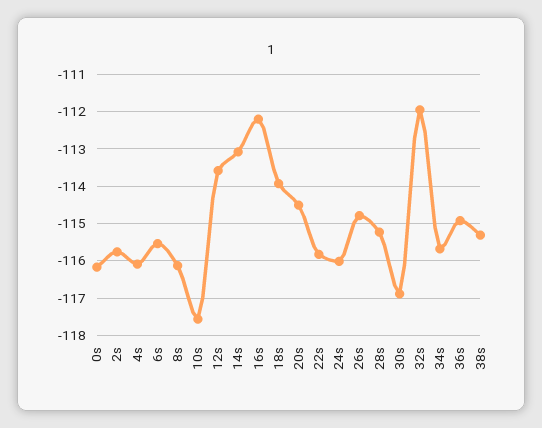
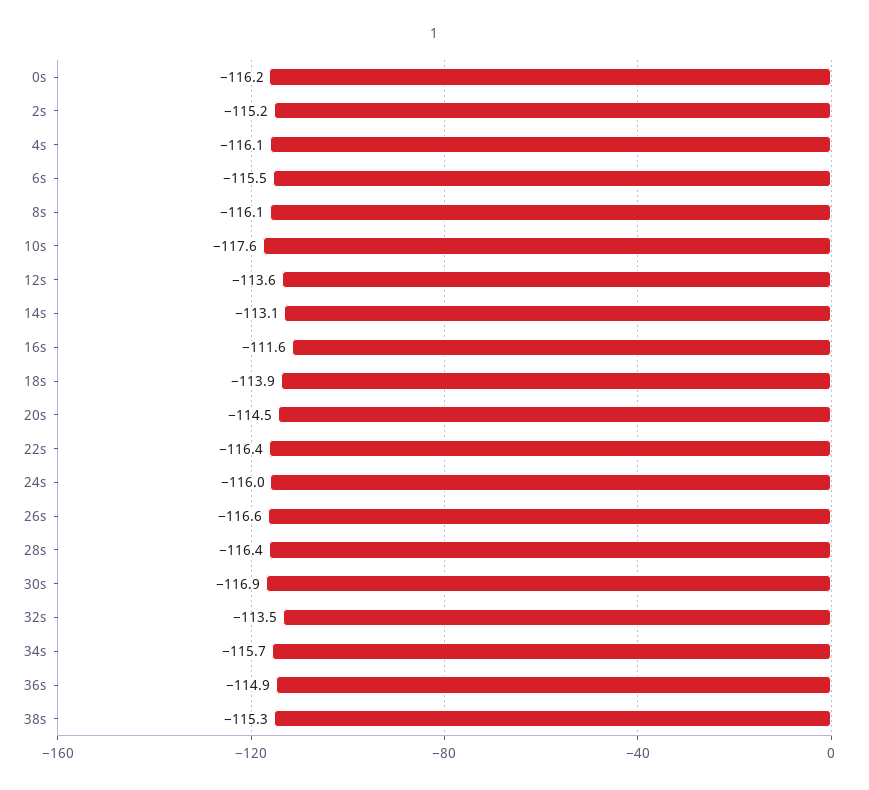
2s: -115.8 -> -115.2
16s: -112.2 -> -111.6
22s: -115.8 -> -116.4
26s: -114.8 -> -116.6
28s: -115.2 -> -116.4
32s: -112 -> -113.5

